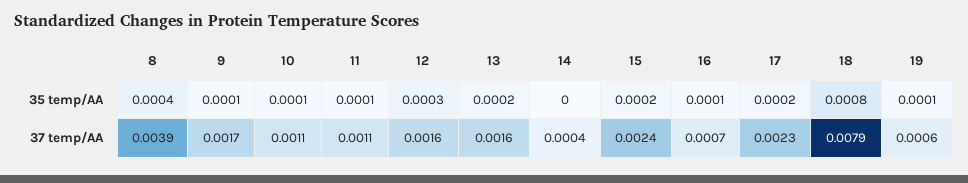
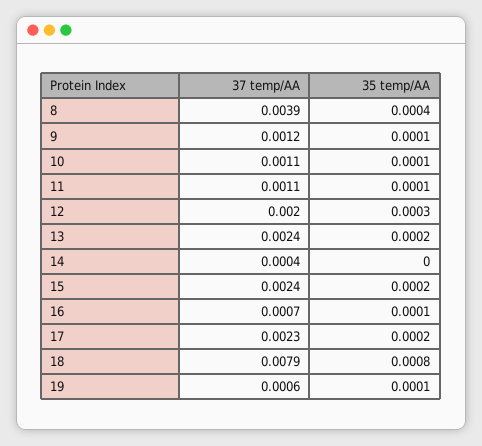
9, 37 temp/AA: 0.0017 -> 0.0012
12, 37 temp/AA: 0.0016 -> 0.002
13, 37 temp/AA: 0.0016 -> 0.0024

